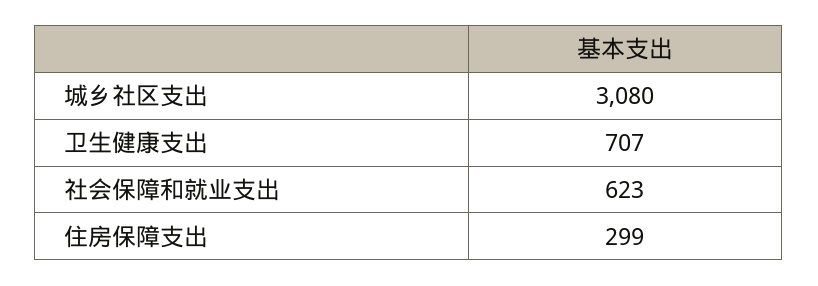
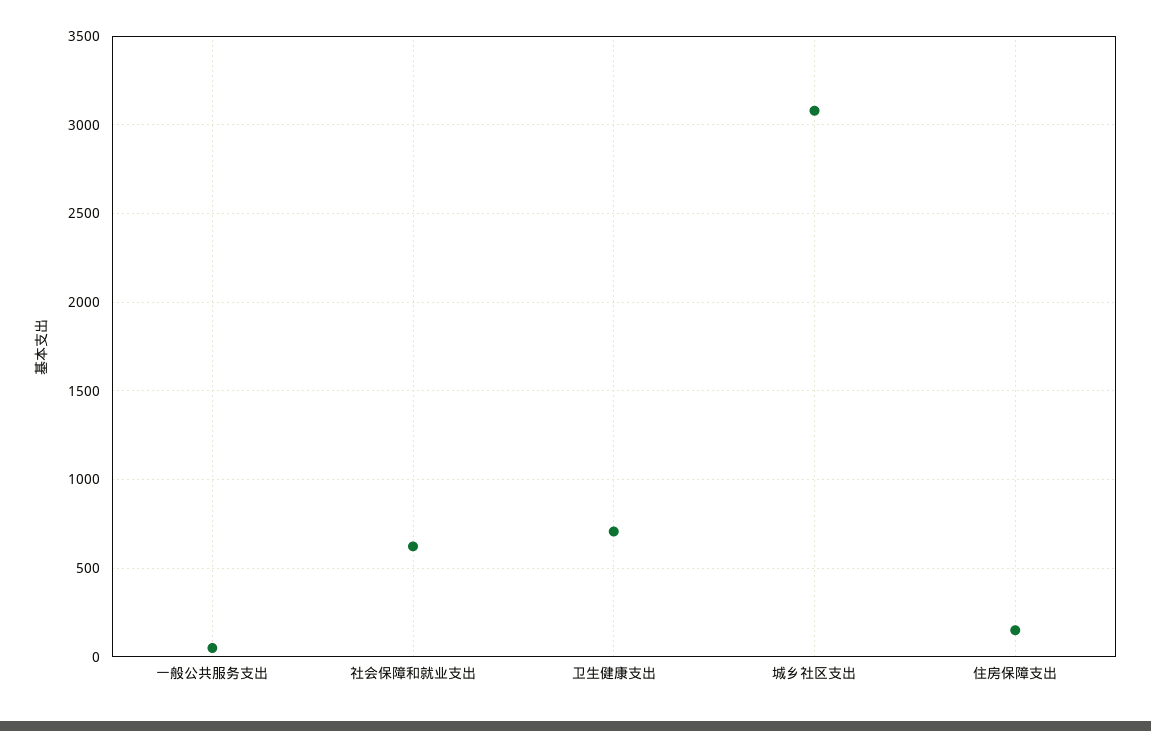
住房保障支出: 299 -> 150
一般公共服务支出: none -> 50

